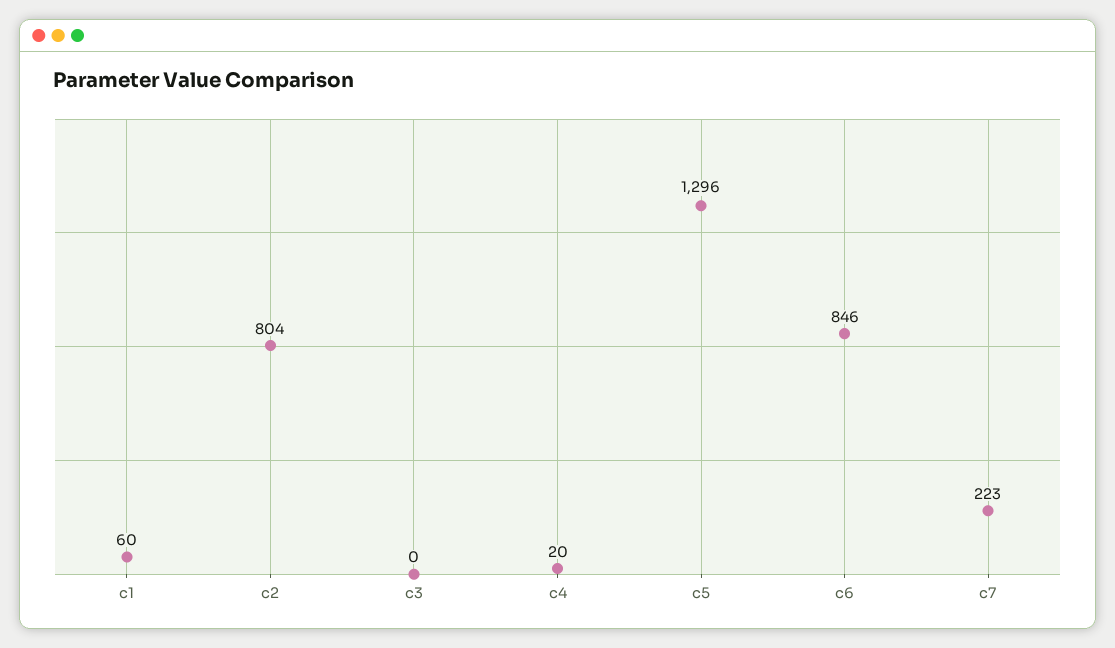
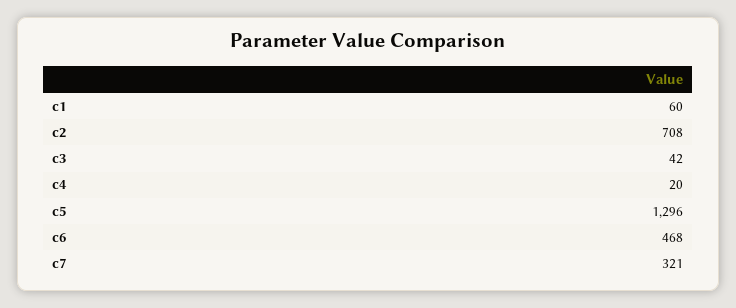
c2: 804 -> 708
c3: 0 -> 42
c6: 846 -> 468
c7: 223 -> 321

